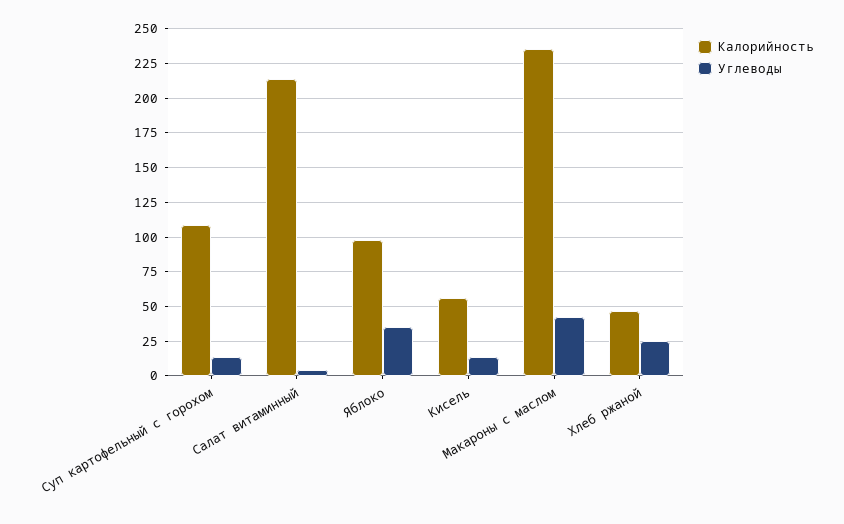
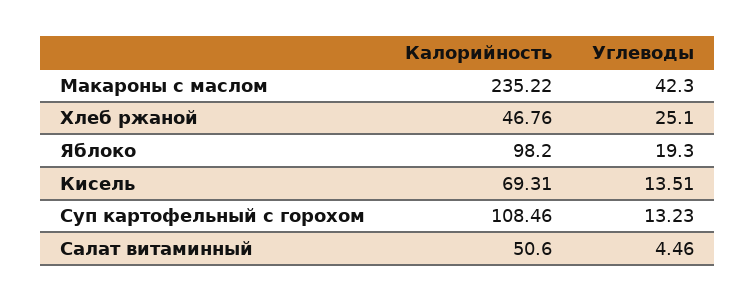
Калорийность, Салат витаминный: 215 -> 50.6
Углеводы, Яблоко: 35 -> 19.3
Калорийность, Кисель: 55 -> 69.31

